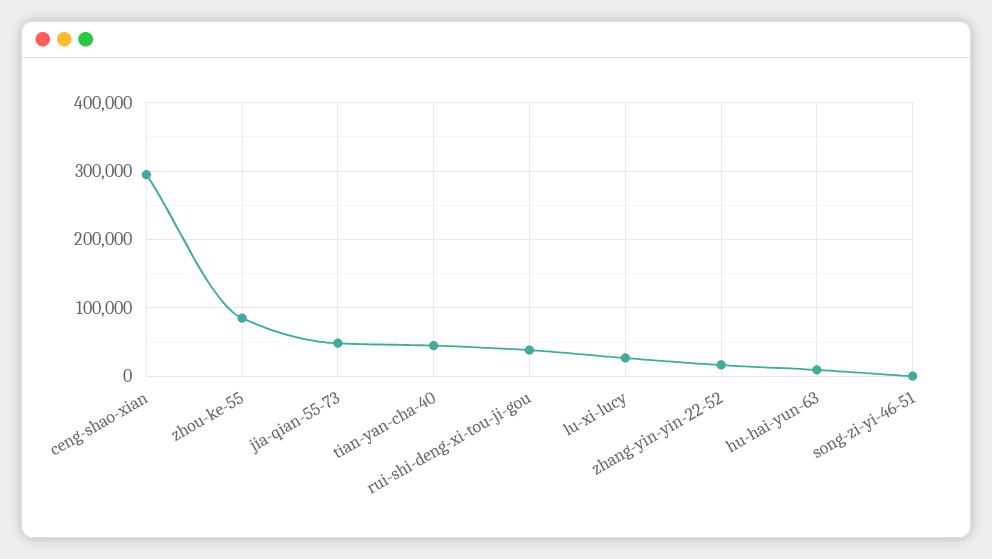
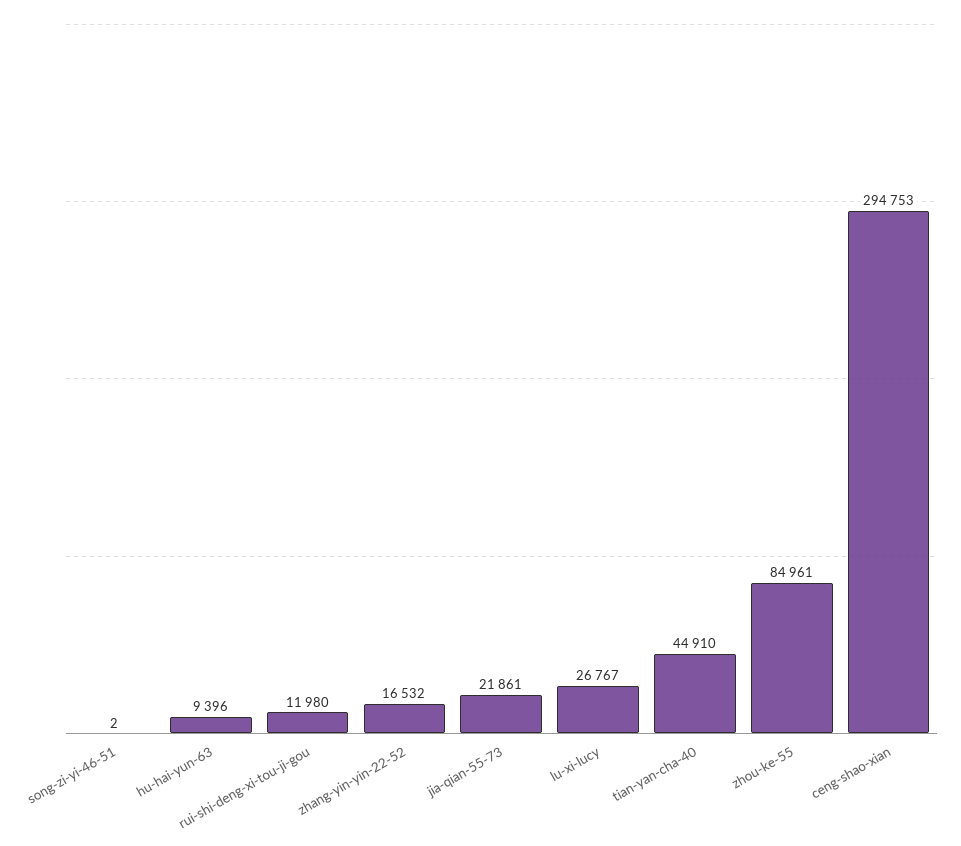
jia-qian-55-73: 50000 -> 21861
rui-shi-deng-xi-tou-ji-gou: 40000 -> 11980

